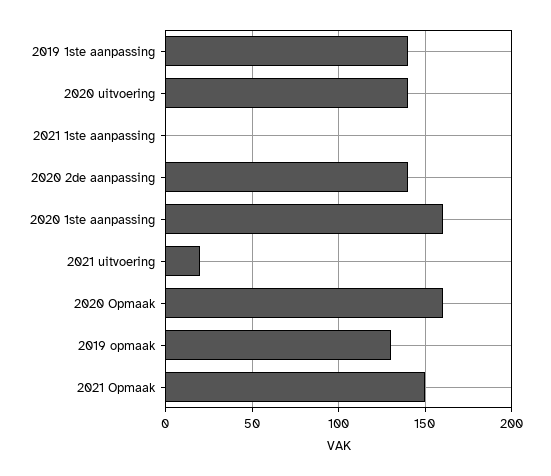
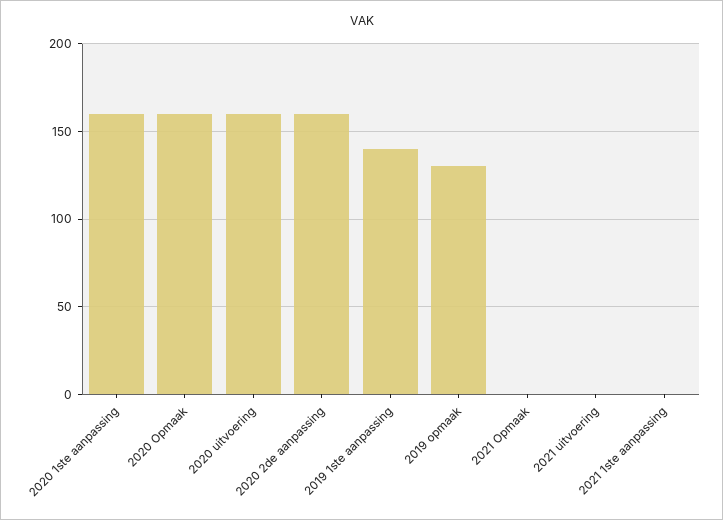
2020 uitvoering: 140 -> 160
2020 2de aanpassing: 140 -> 160
2021 uitvoering: 20 -> 0
2021 Opmaak: 150 -> 0

